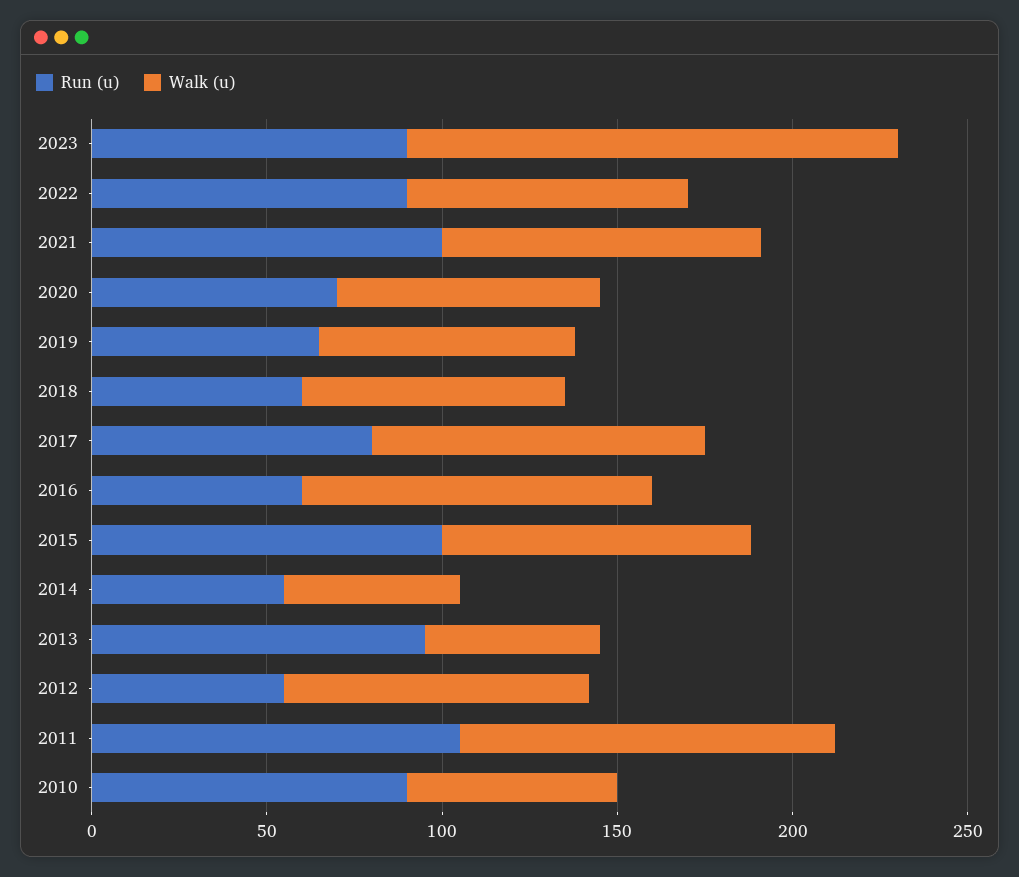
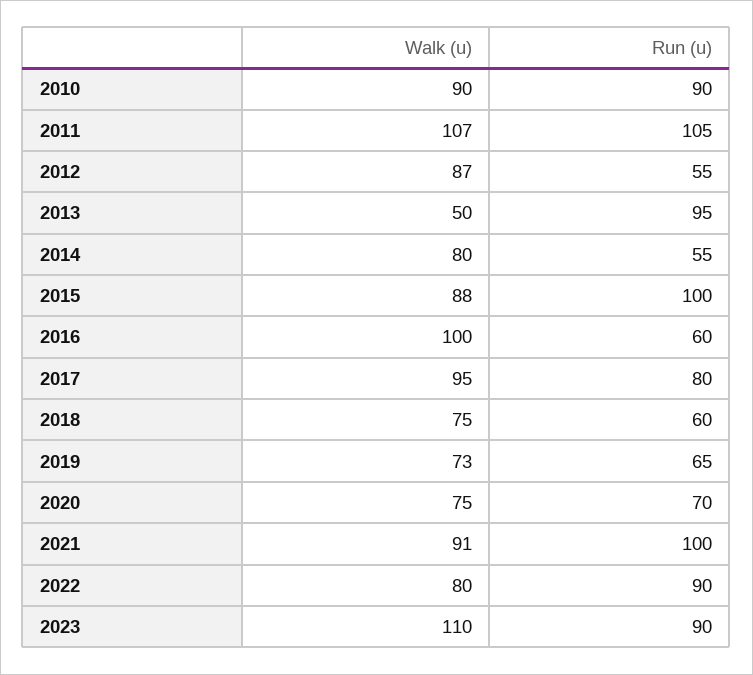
Walk (u), 2023: 140 -> 110
Walk (u), 2014: 50 -> 80
Walk (u), 2010: 60 -> 90

